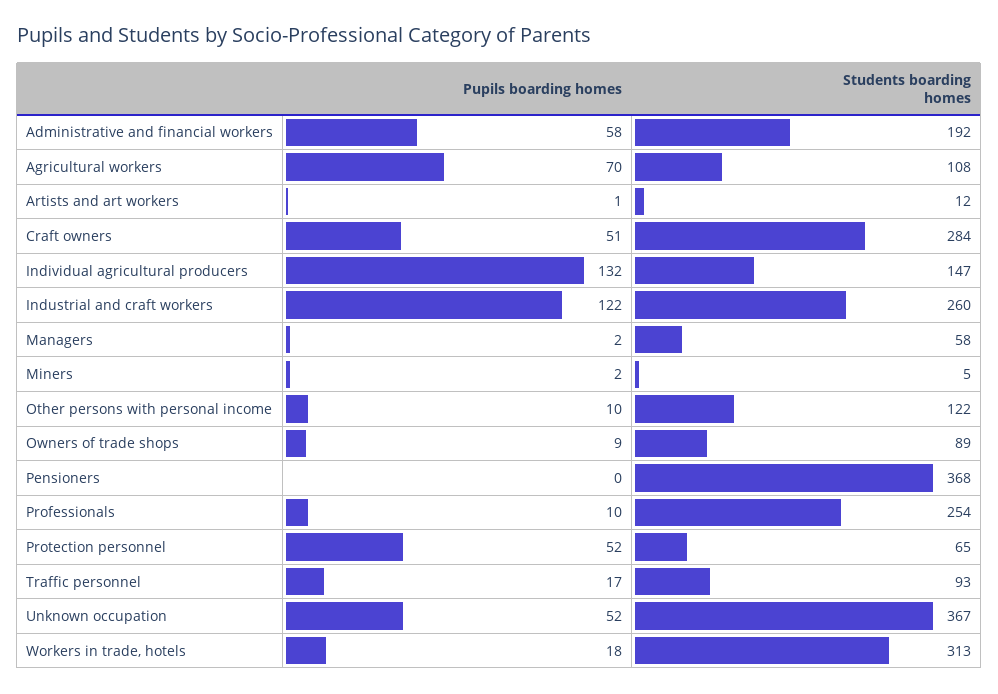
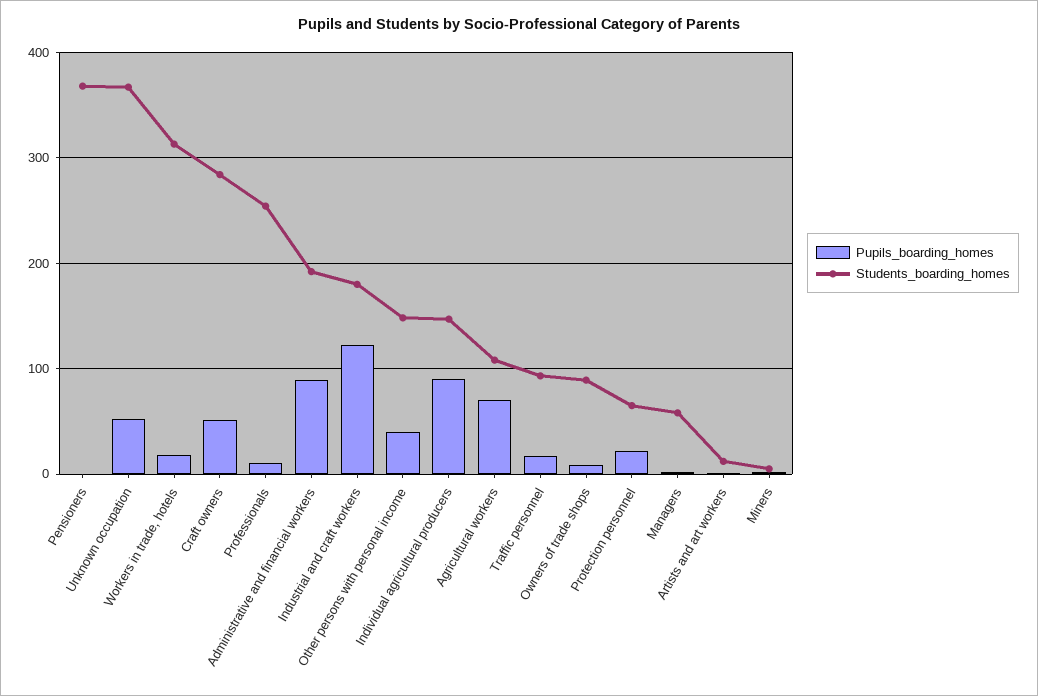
Pupils boarding homes, Administrative and financial workers: 58 -> 90
Pupils boarding homes, Individual agricultural producers: 132 -> 90
Students boarding homes, Industrial and craft workers: 260 -> 180
Pupils boarding homes, Other persons with personal income: 10 -> 40
Students boarding homes, Other persons with personal income: 122 -> 150
Pupils boarding homes, Protection personnel: 52 -> 20

